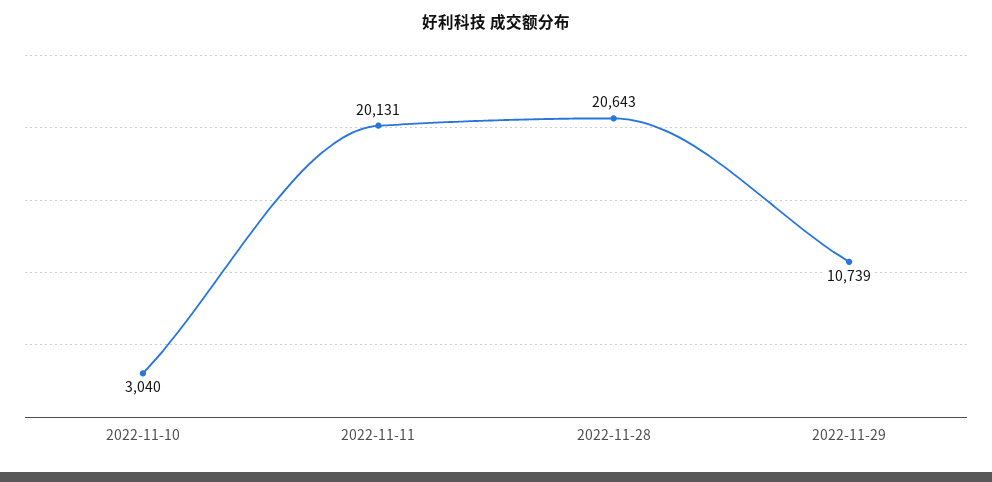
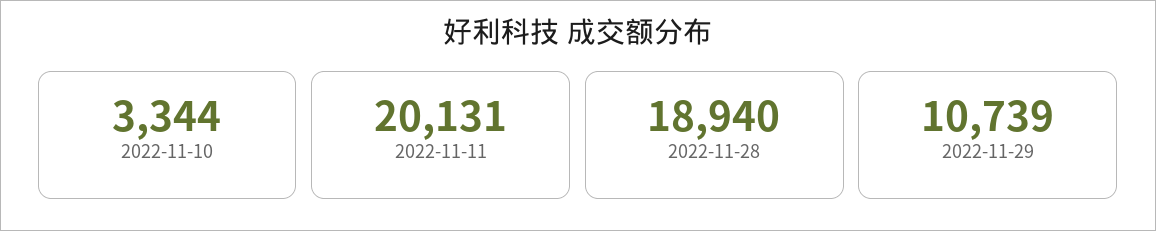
2022-11-10: 3040 -> 3344
2022-11-28: 20643 -> 18940

